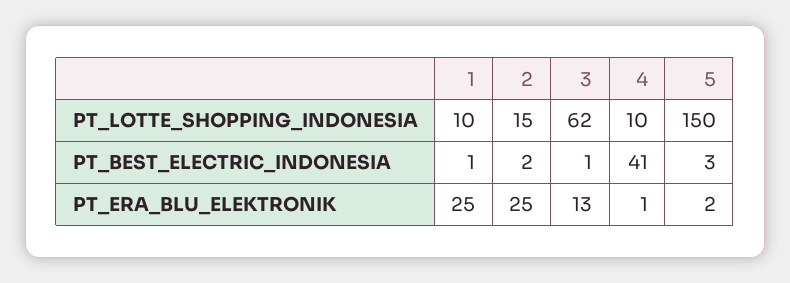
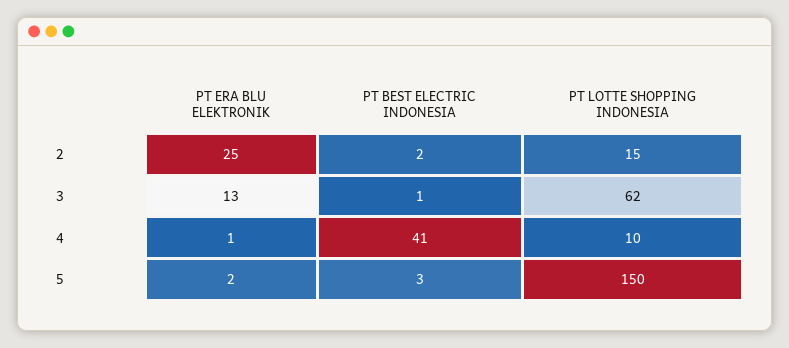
1, PT_LOTTE_SHOPPING_INDONESIA: 10 -> none
1, PT_BEST_ELECTRIC_INDONESIA: 1 -> none
1, PT_ERA_BLU_ELEKTRONIK: 25 -> none

